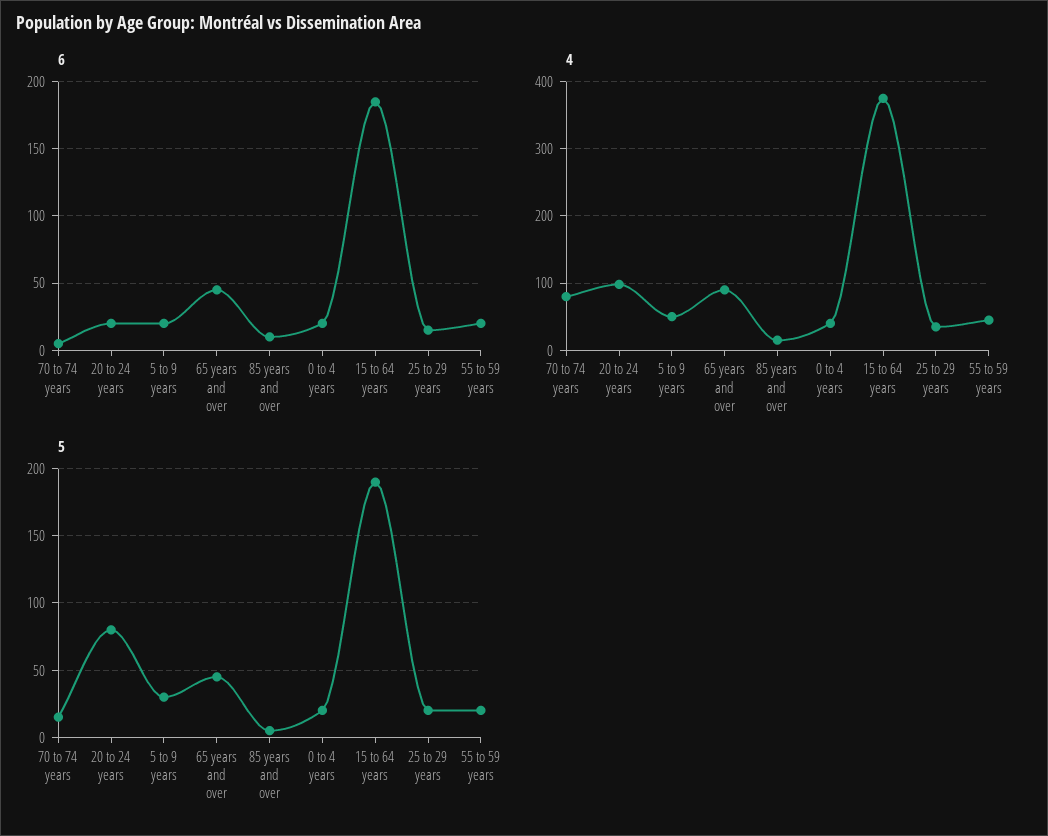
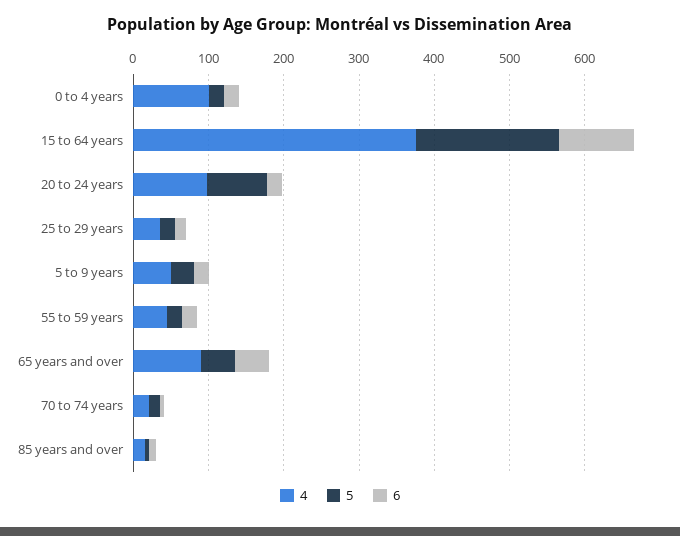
6, 15 to 64 years: 185 -> 100
4, 70 to 74 years: 80 -> 20
4, 0 to 4 years: 40 -> 100

